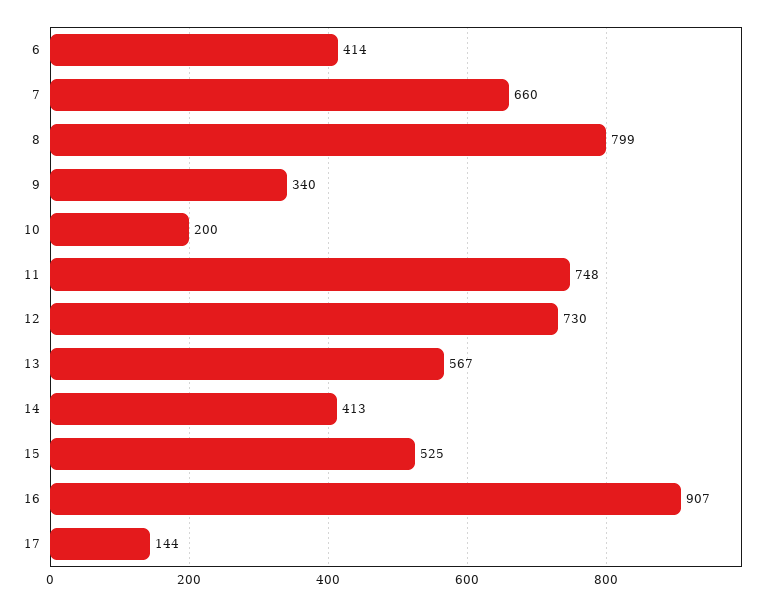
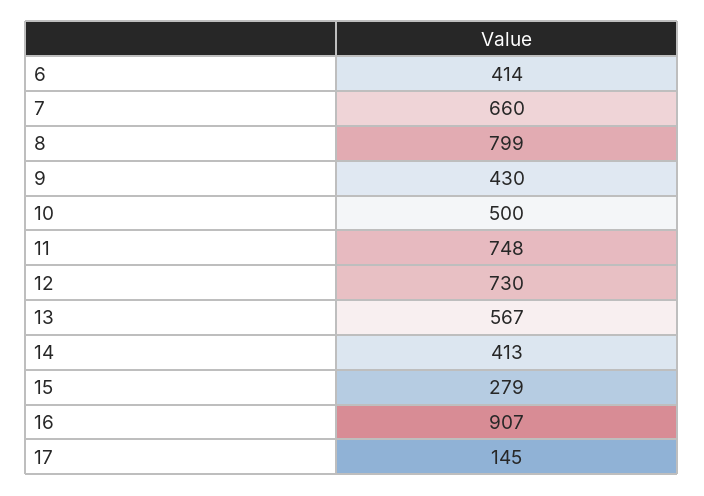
9: 340 -> 430
10: 200 -> 500
15: 525 -> 279
17: 144 -> 145

